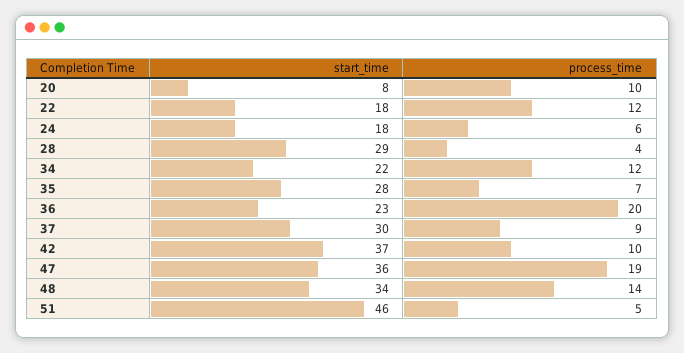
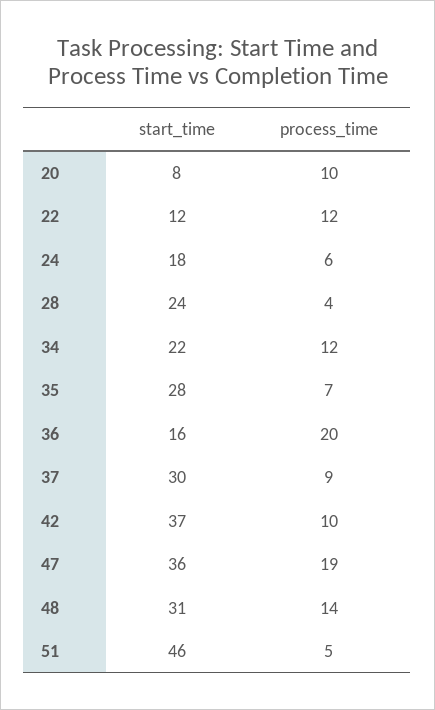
start_time, 22: 18 -> 12
start_time, 28: 29 -> 24
start_time, 36: 23 -> 16
start_time, 48: 34 -> 31

